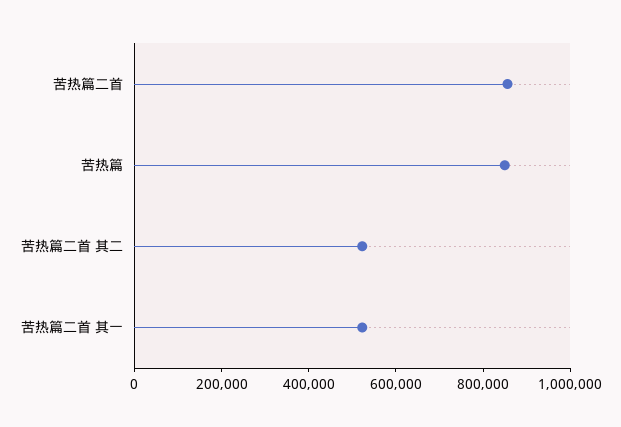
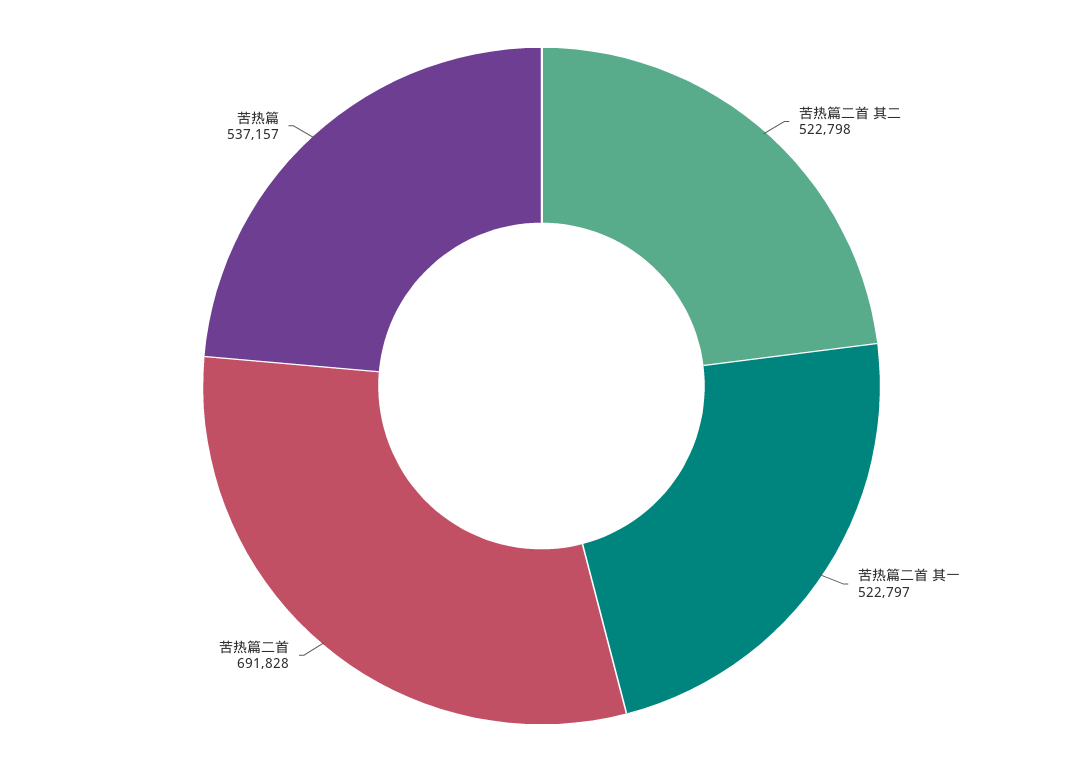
苦热篇二首: 850000 -> 691828
苦热篇: 850000 -> 537157

